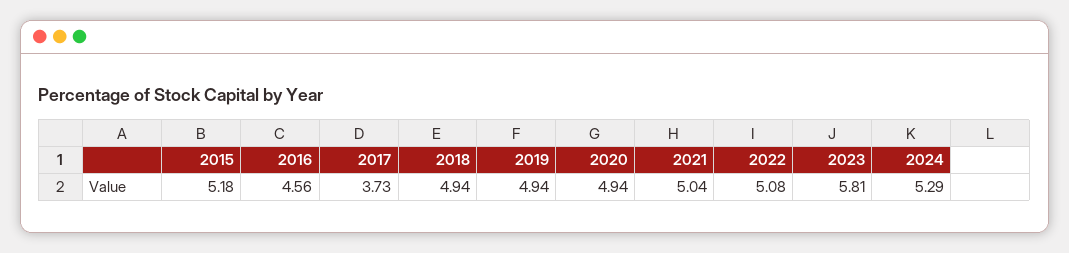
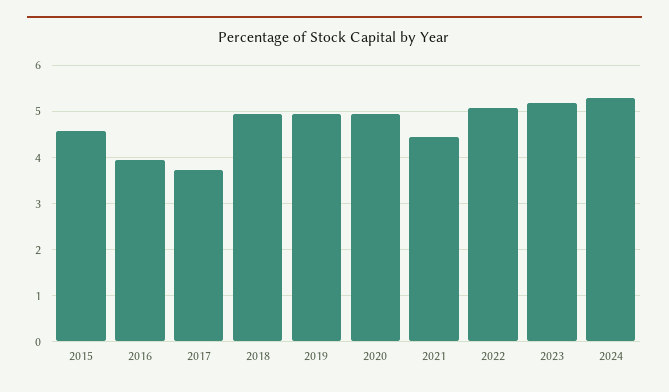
2015: 5.18 -> 4.6
2016: 4.56 -> 4
2021: 5.04 -> 4.4
2023: 5.81 -> 5.2

